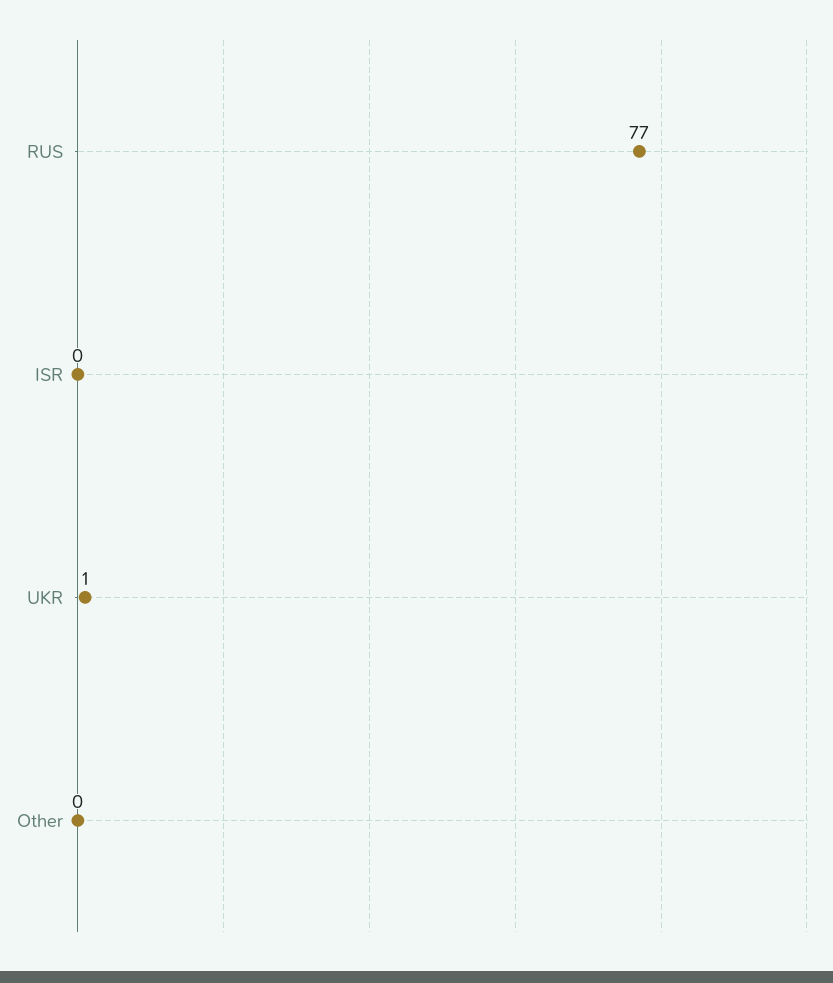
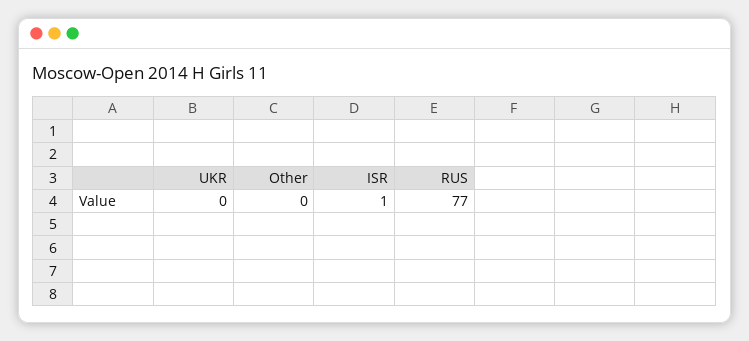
ISR: 0 -> 1
UKR: 1 -> 0

